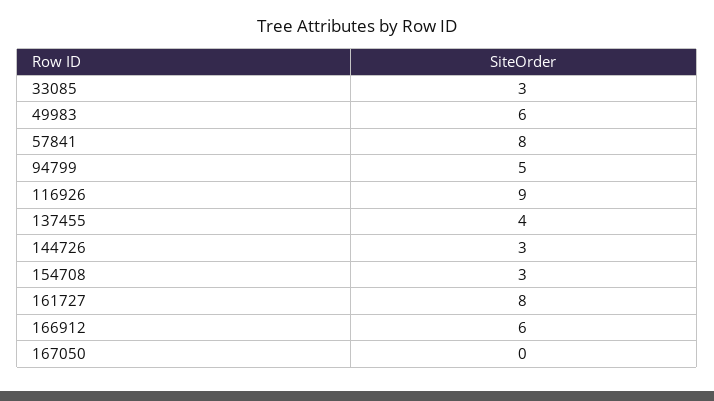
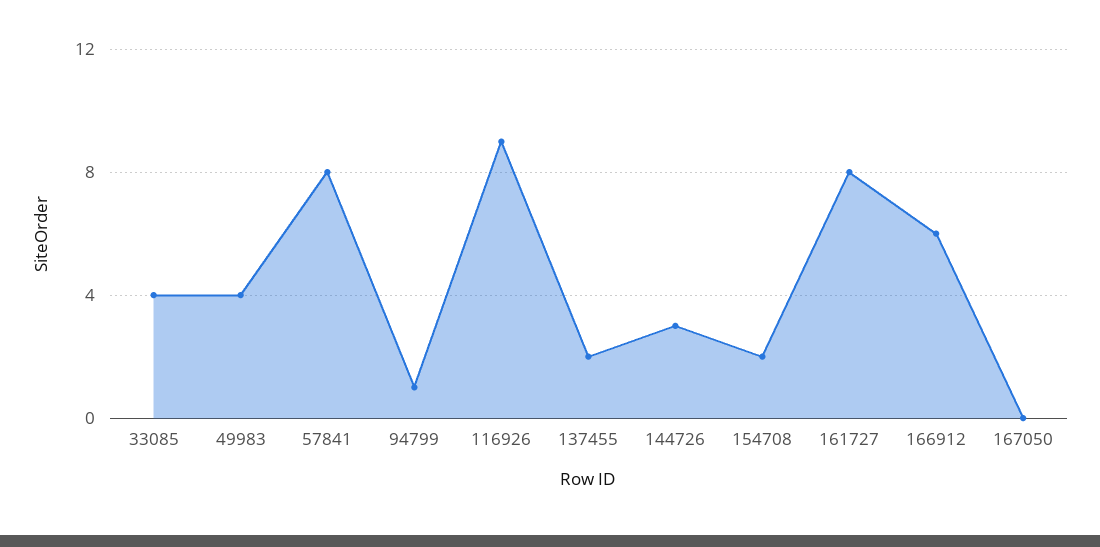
33085: 3 -> 4
49983: 6 -> 4
94799: 5 -> 1
137455: 4 -> 2
154708: 3 -> 2

